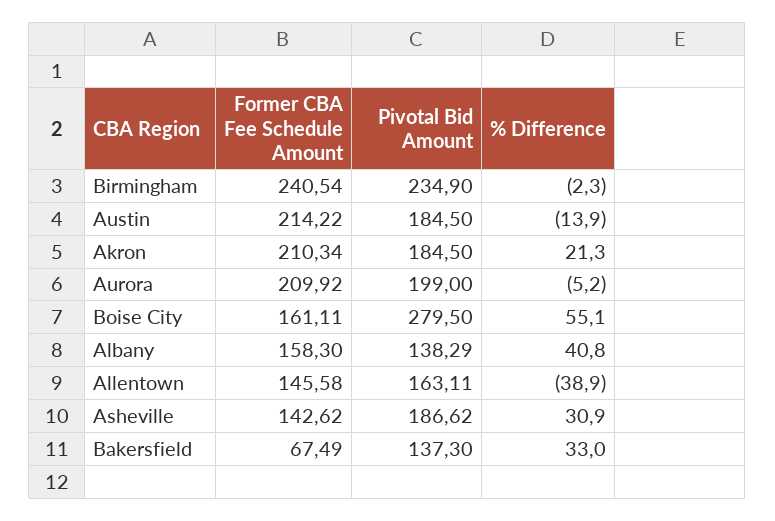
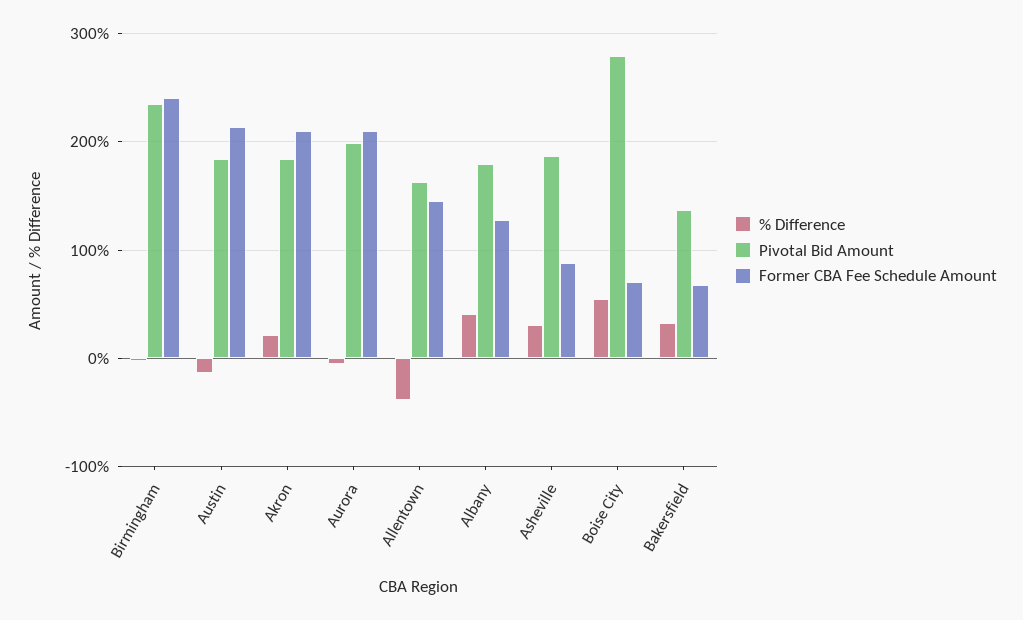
Former CBA Fee Schedule Amount, Boise City: 161.11 -> 70
Former CBA Fee Schedule Amount, Albany: 158.3 -> 130
Pivotal Bid Amount, Albany: 138.29 -> 180
Former CBA Fee Schedule Amount, Asheville: 142.62 -> 90

